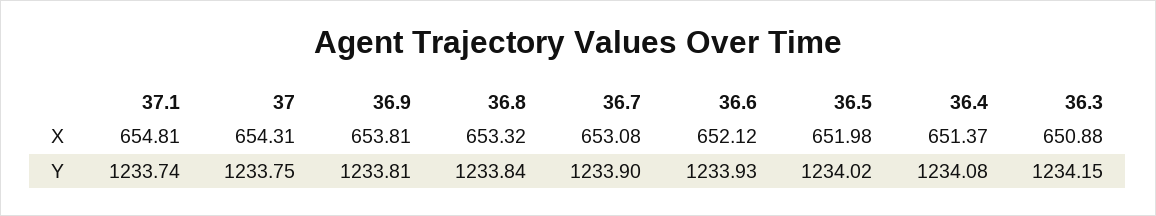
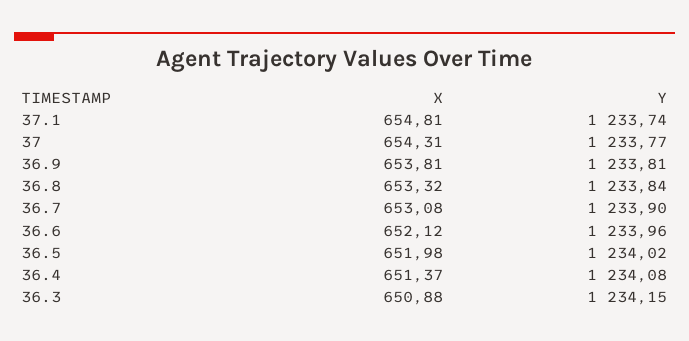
37, Y: 1233.75 -> 1233.77
36.6, Y: 1233.93 -> 1233.96

